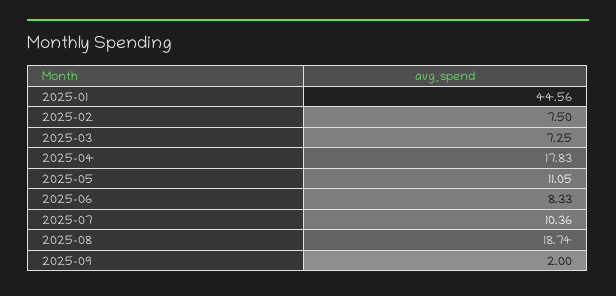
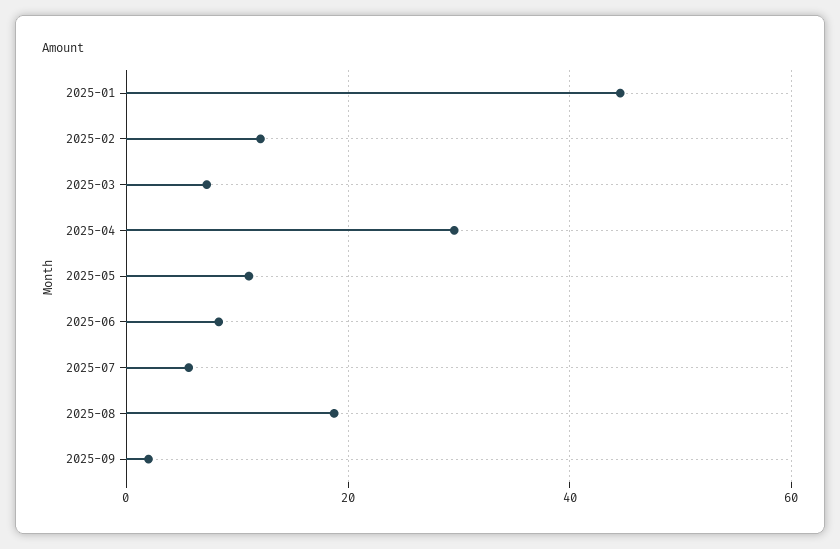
2025-02: 7.5 -> 12
2025-04: 17.83 -> 30
2025-07: 10.36 -> 6

